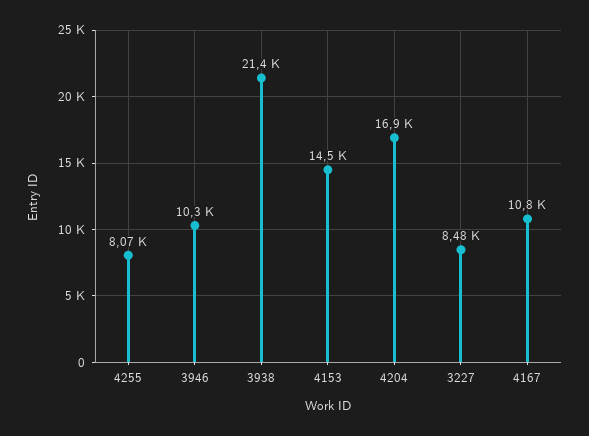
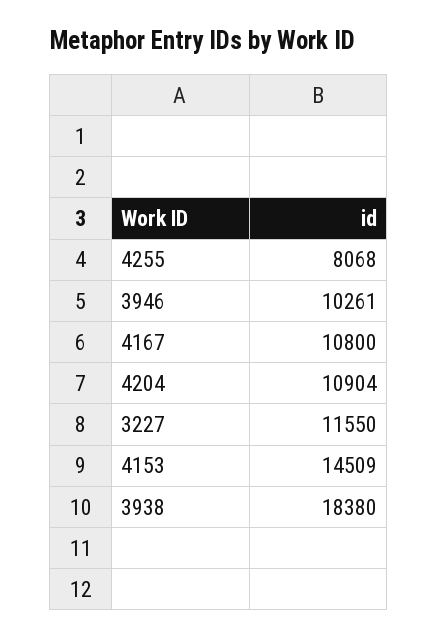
3938: 21400 -> 18380
4204: 16900 -> 10904
3227: 8480 -> 11550

